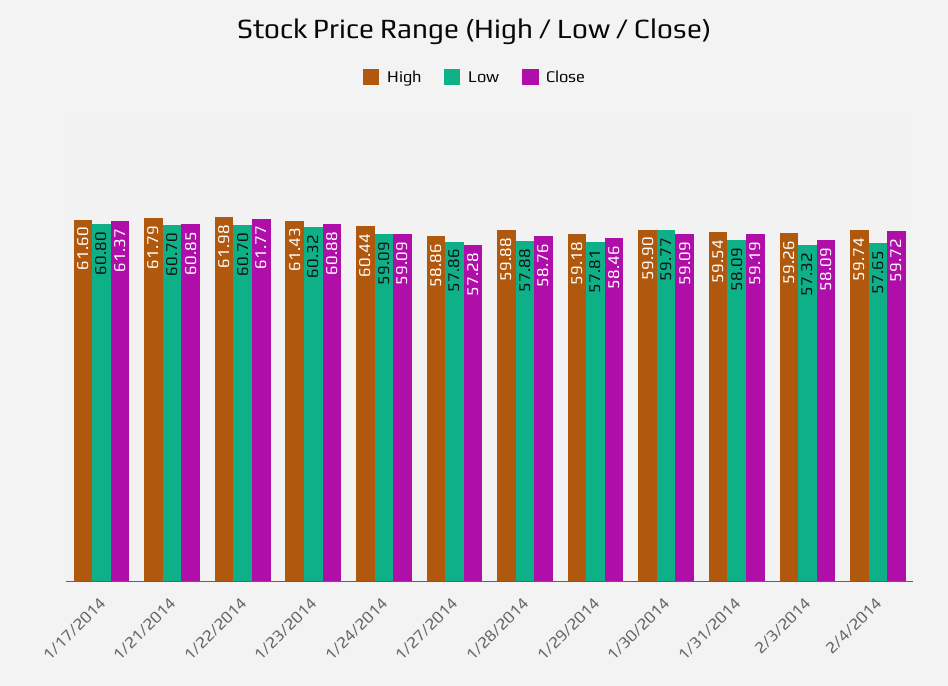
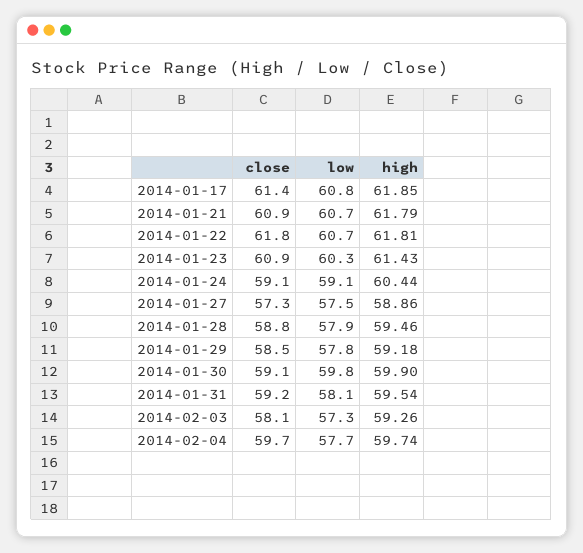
High, 1/17/2014: 61.6 -> 61.85
High, 1/22/2014: 61.98 -> 61.81
Low, 1/27/2014: 57.86 -> 57.5
High, 1/28/2014: 59.88 -> 59.46

